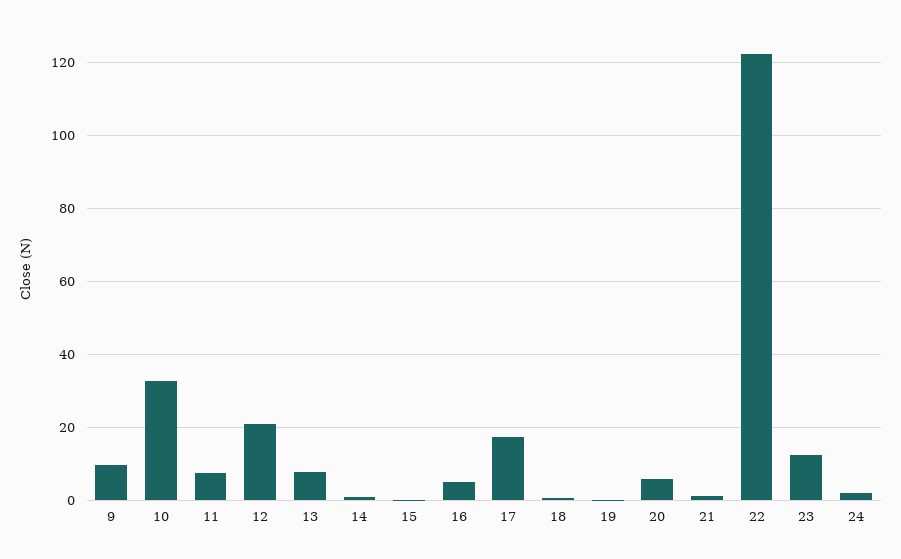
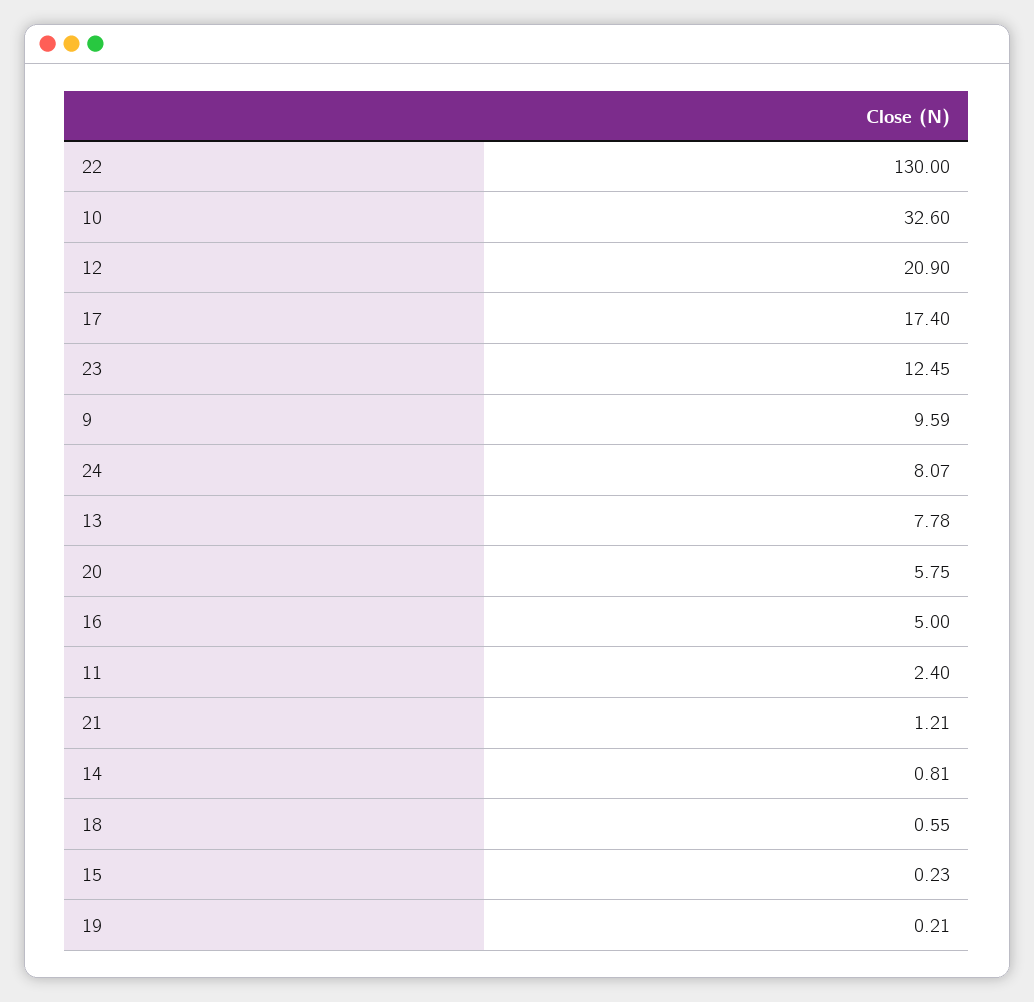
11: 8 -> 2.4
22: 122 -> 130
24: 2 -> 8.07

